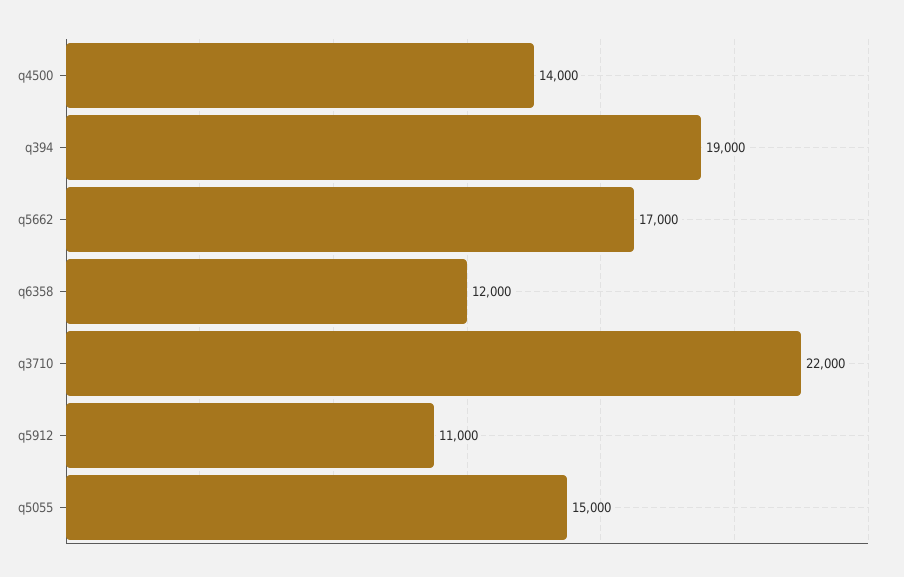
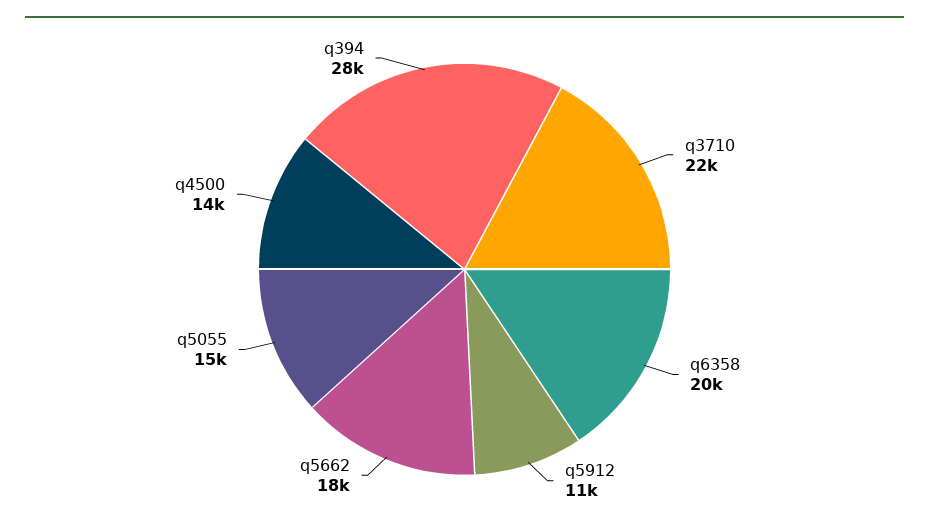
q394: 19000 -> 28000
q5662: 17000 -> 18000
q6358: 12000 -> 20000

